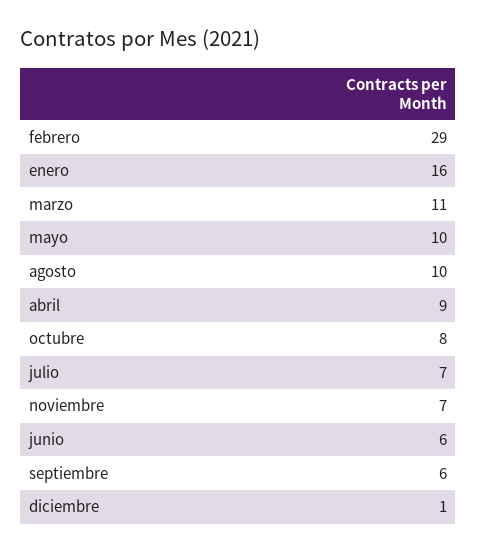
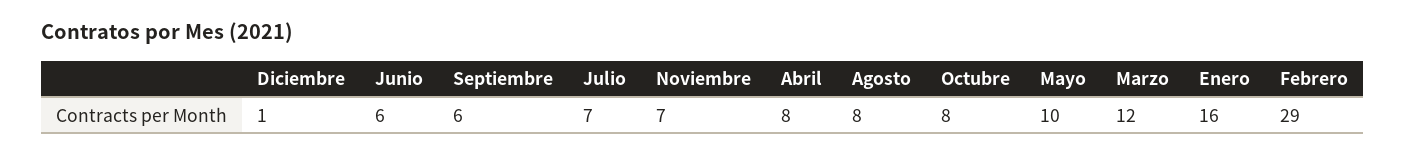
marzo: 11 -> 12
agosto: 10 -> 8
abril: 9 -> 8

